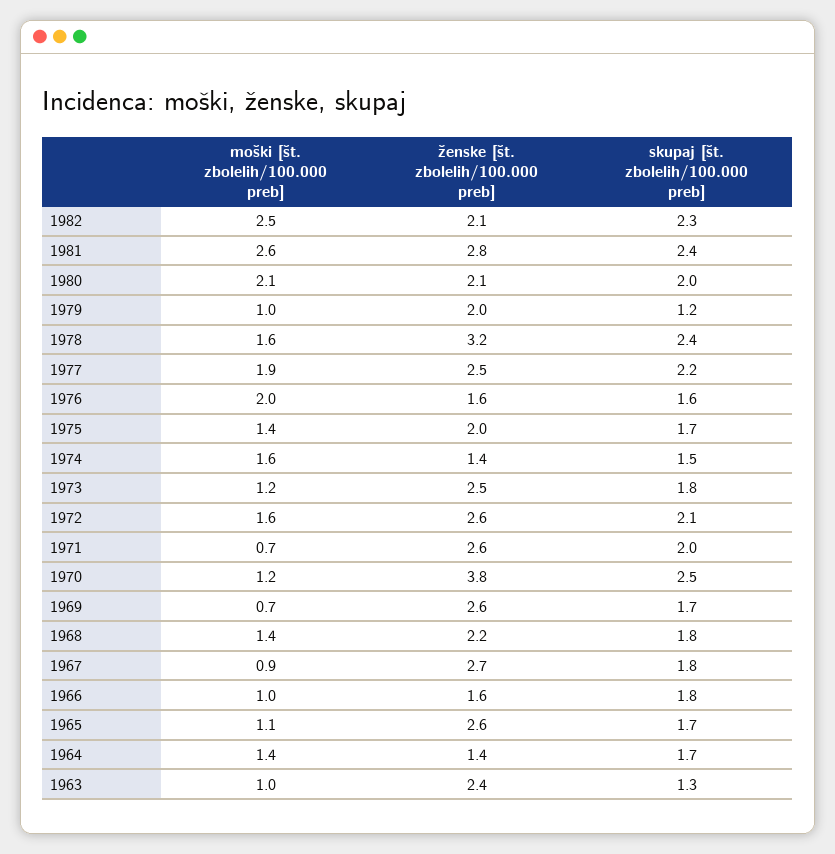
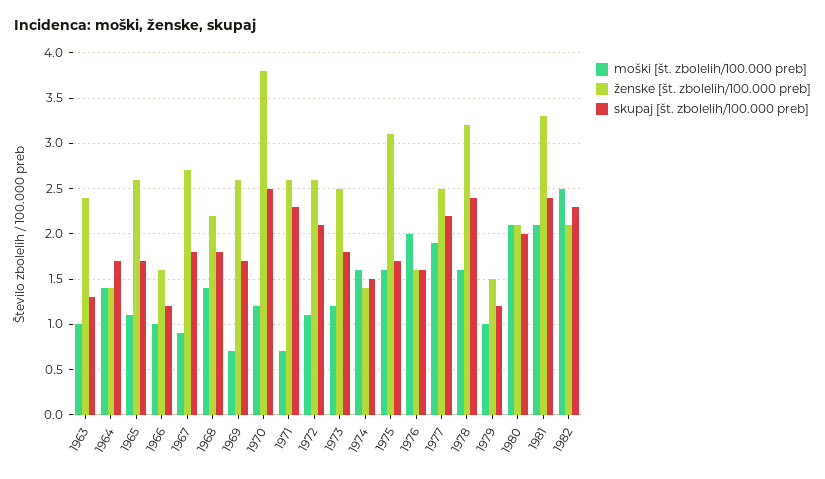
moški [št. zbolelih/100.000 preb], 1981: 2.6 -> 2.1
ženske [št. zbolelih/100.000 preb], 1981: 2.8 -> 3.3
ženske [št. zbolelih/100.000 preb], 1979: 2 -> 1.5
moški [št. zbolelih/100.000 preb], 1975: 1.4 -> 1.6
ženske [št. zbolelih/100.000 preb], 1975: 2 -> 3.1
moški [št. zbolelih/100.000 preb], 1972: 1.6 -> 1.1
skupaj [št. zbolelih/100.000 preb], 1971: 2 -> 2.3
skupaj [št. zbolelih/100.000 preb], 1966: 1.8 -> 1.2

